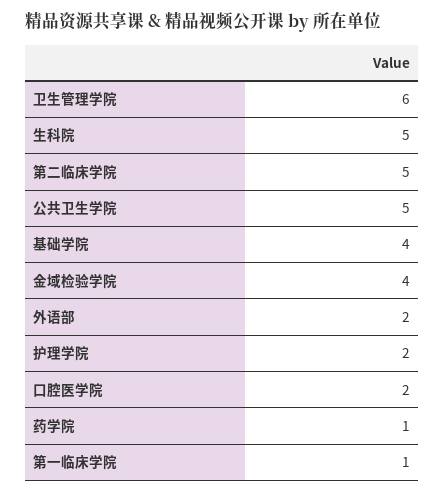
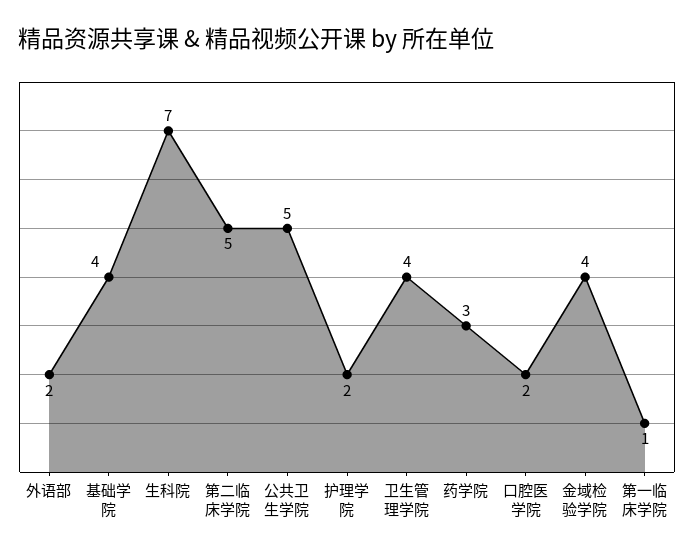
卫生管理学院: 6 -> 4
生科院: 5 -> 7
药学院: 1 -> 3

